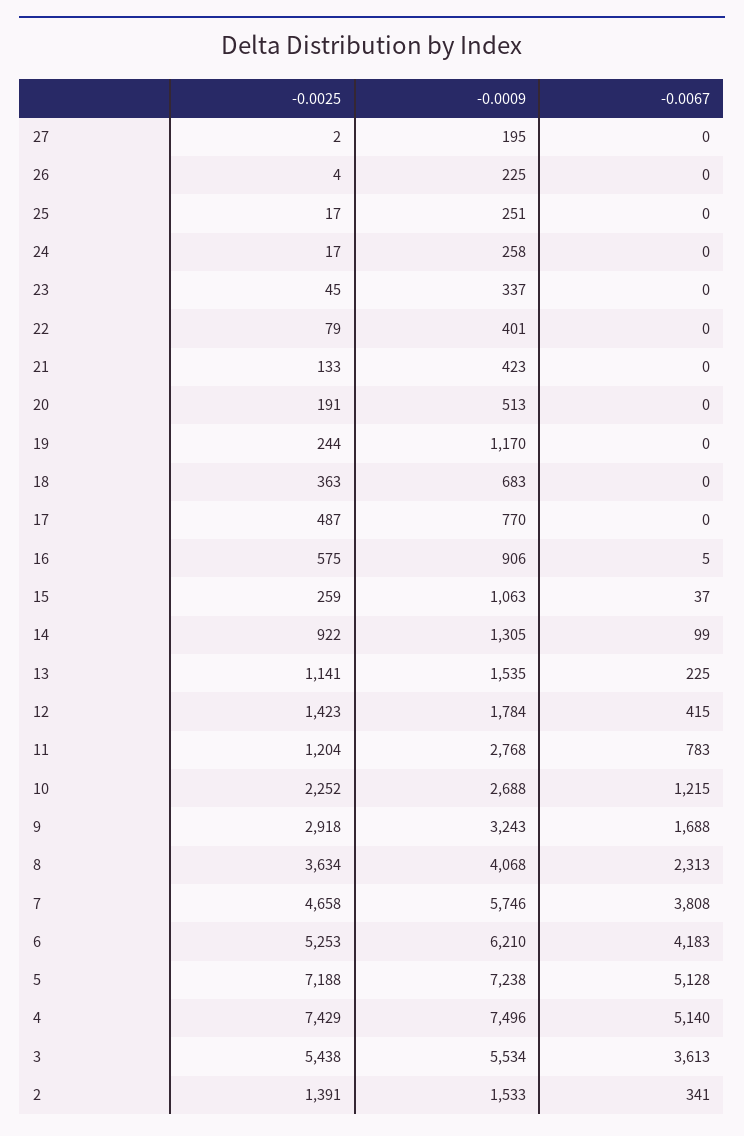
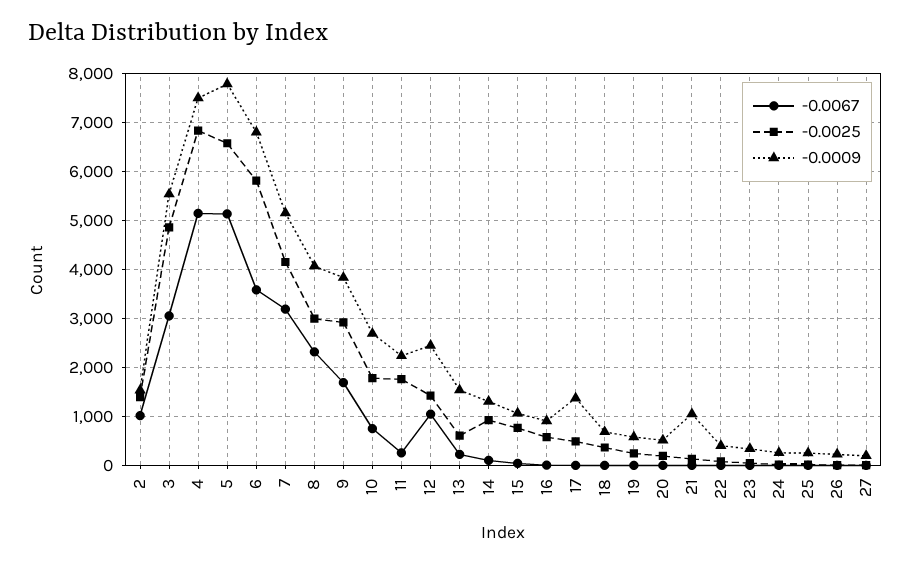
-0.0009, 21: 423 -> 1000
-0.0009, 19: 1170 -> 600
-0.0009, 17: 770 -> 1400
-0.0025, 15: 259 -> 800
-0.0025, 13: 1141 -> 600
-0.0009, 12: 1784 -> 2400
-0.0067, 12: 415 -> 1000
-0.0025, 11: 1204 -> 1800
-0.0009, 11: 2768 -> 2200
-0.0067, 11: 783 -> 200
-0.0025, 10: 2252 -> 1800
-0.0067, 10: 1215 -> 800
-0.0009, 9: 3243 -> 3800
-0.0025, 8: 3634 -> 3000
-0.0025, 7: 4658 -> 4200
-0.0009, 7: 5746 -> 5200
-0.0067, 7: 3808 -> 3200
-0.0025, 6: 5253 -> 5800
-0.0009, 6: 6210 -> 6800
-0.0067, 6: 4183 -> 3600
-0.0025, 5: 7188 -> 6600
-0.0009, 5: 7238 -> 7800
-0.0025, 4: 7429 -> 6800
-0.0025, 3: 5438 -> 4800
-0.0067, 3: 3613 -> 3000
-0.0067, 2: 341 -> 1000

